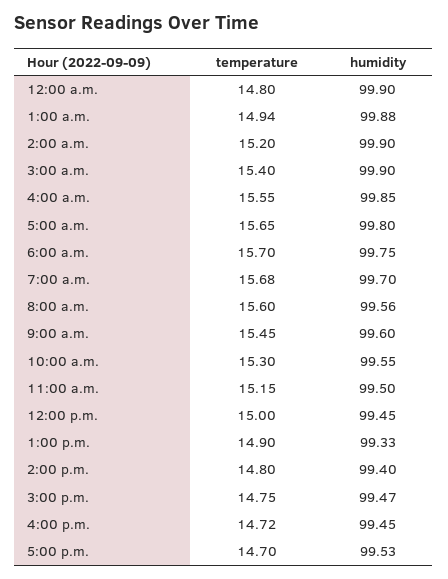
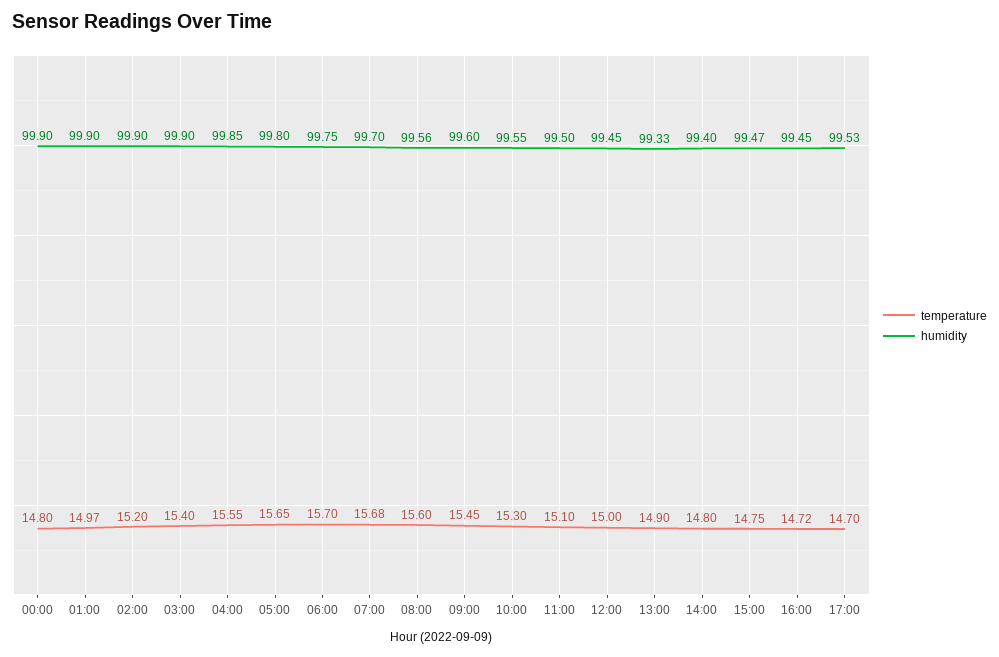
temperature, 1:00 a.m.: 14.94 -> 14.97
humidity, 1:00 a.m.: 99.88 -> 99.9
temperature, 11:00 a.m.: 15.15 -> 15.1

